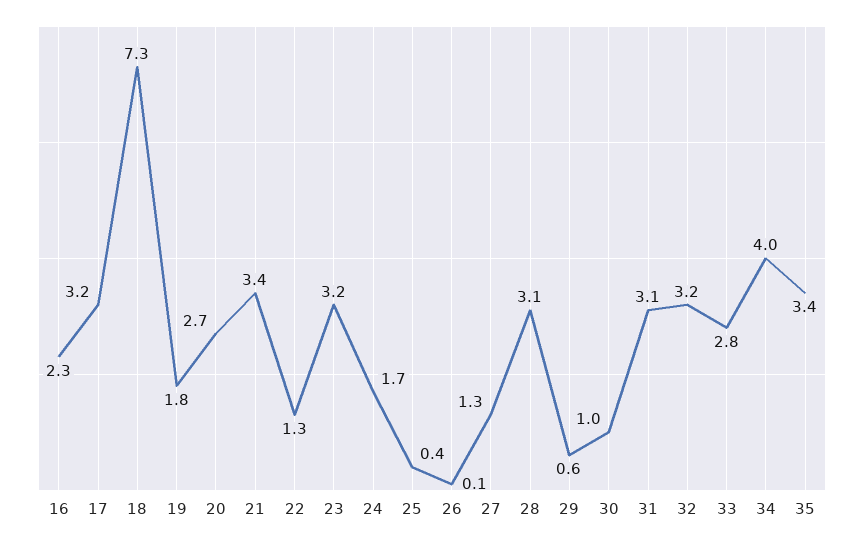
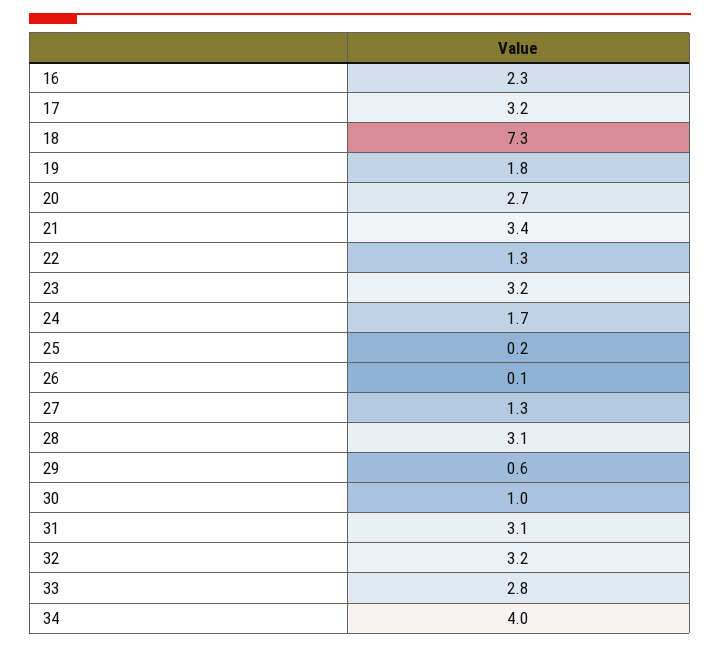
25: 0.4 -> 0.2
35: 3.4 -> none

